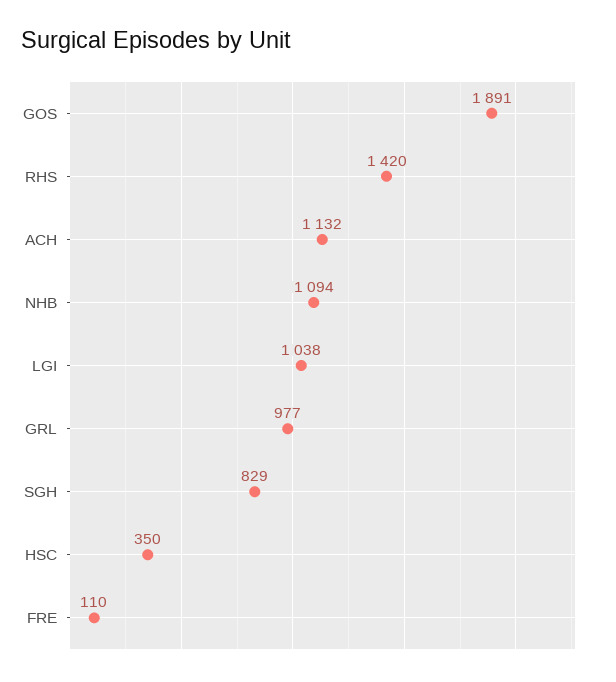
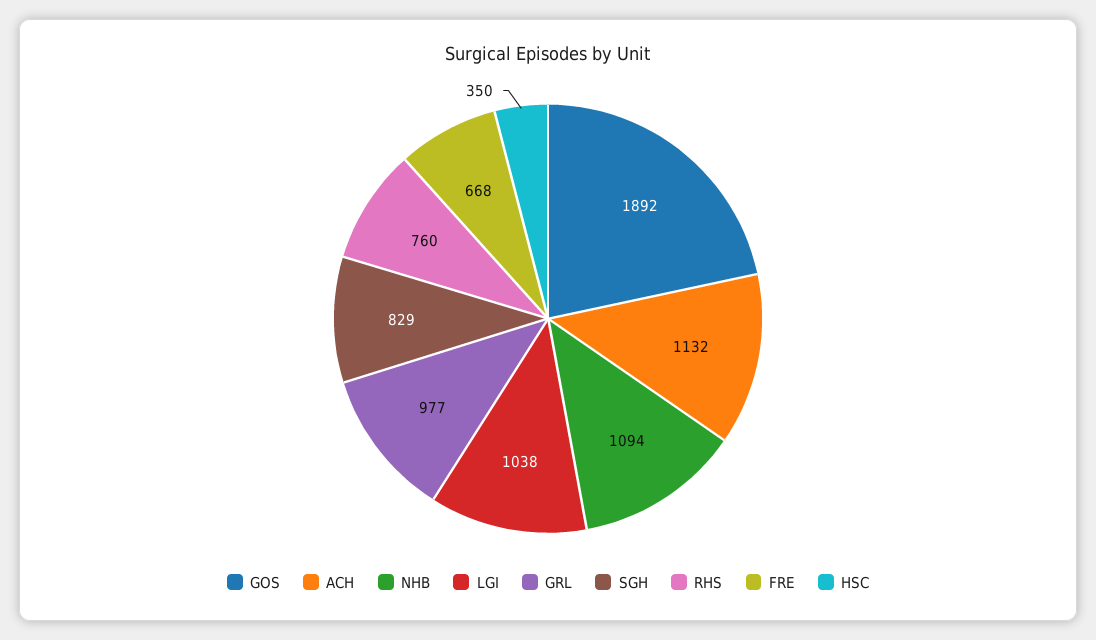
GOS: 1891 -> 1892
RHS: 1420 -> 760
FRE: 110 -> 668

